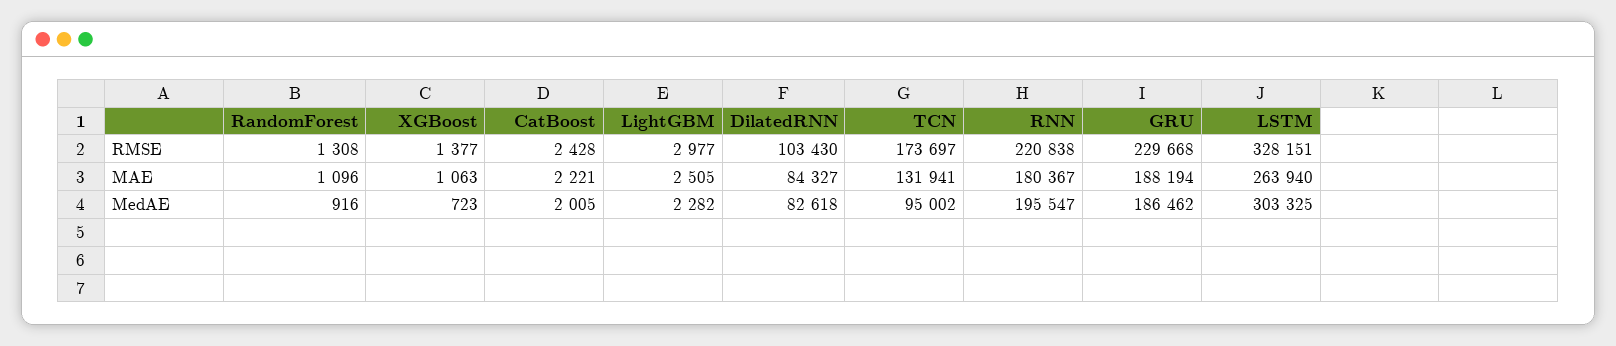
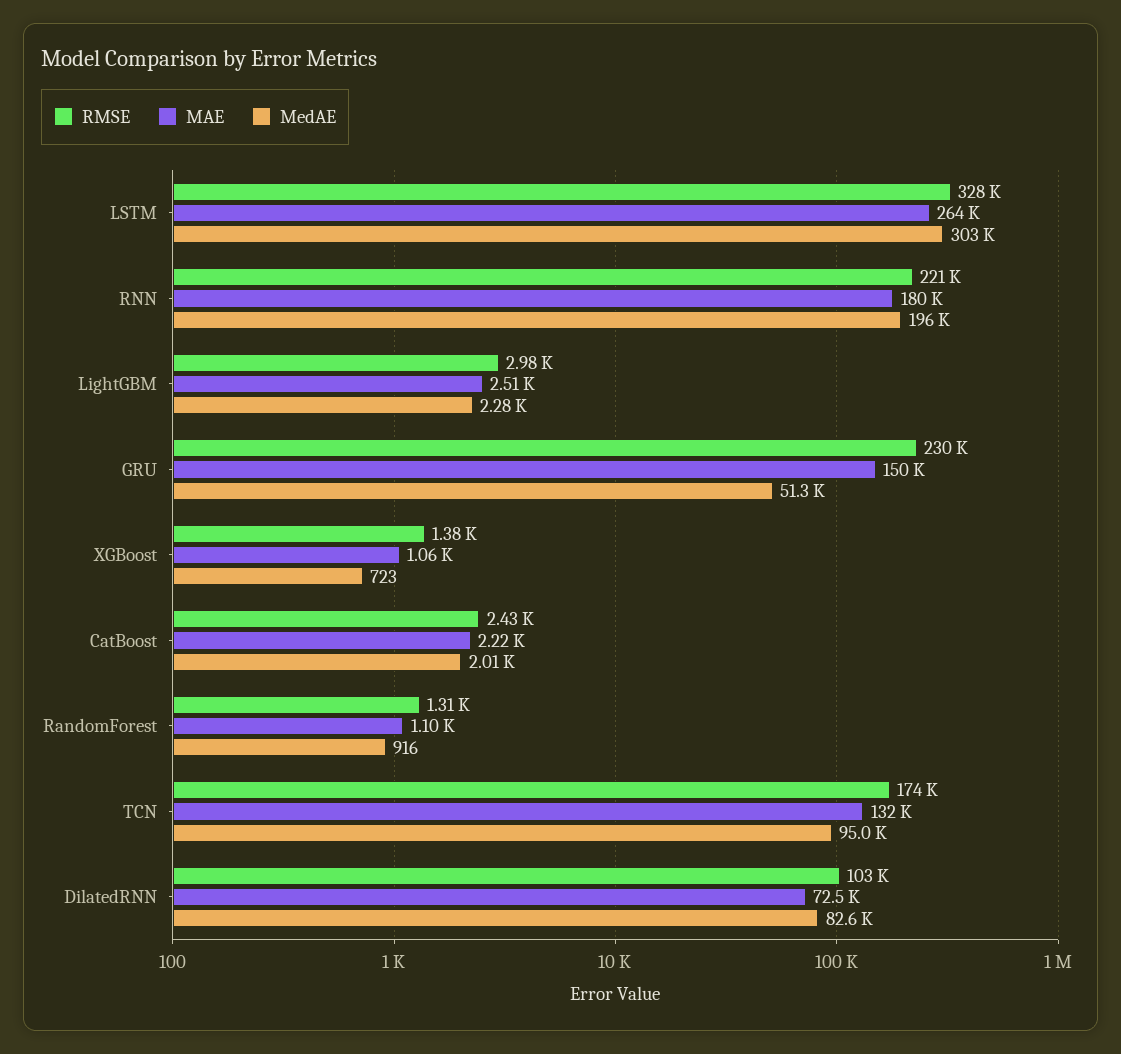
MAE, DilatedRNN: 84327 -> 72500
MAE, GRU: 188194 -> 150000
MedAE, GRU: 186462 -> 51300

